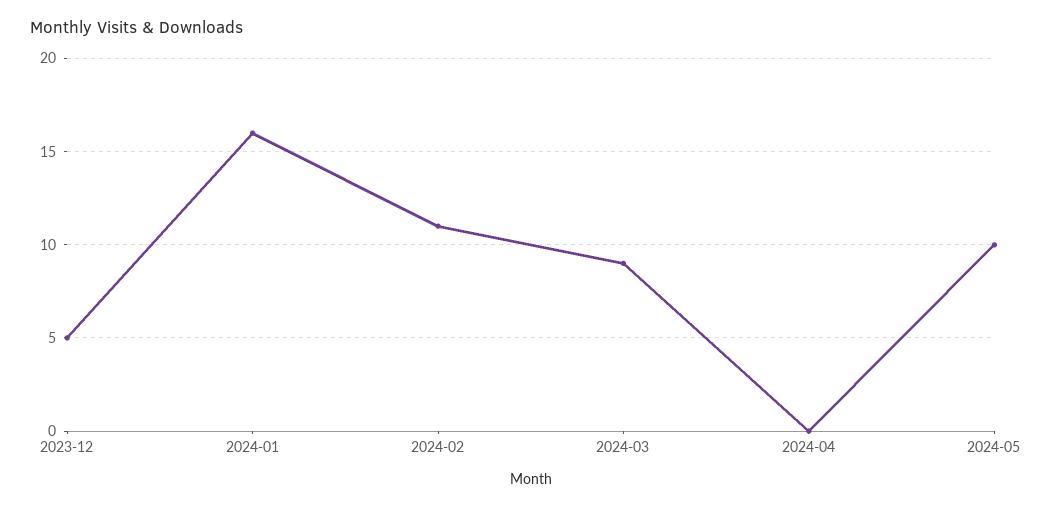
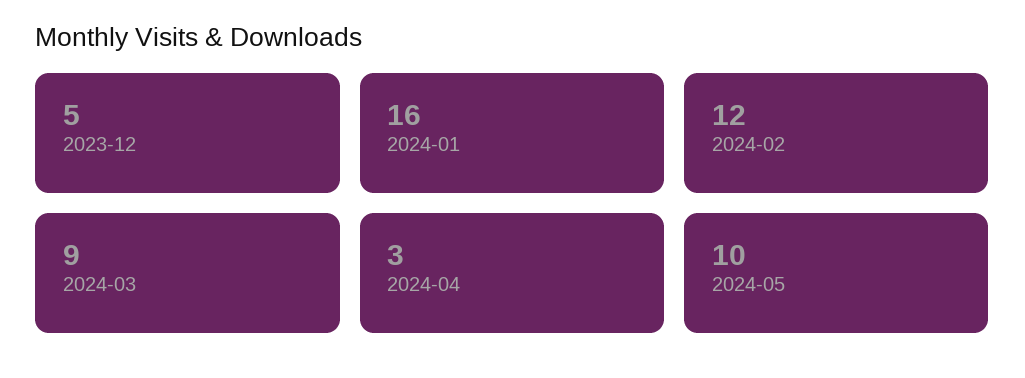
2024-02: 11 -> 12
2024-04: 0 -> 3

